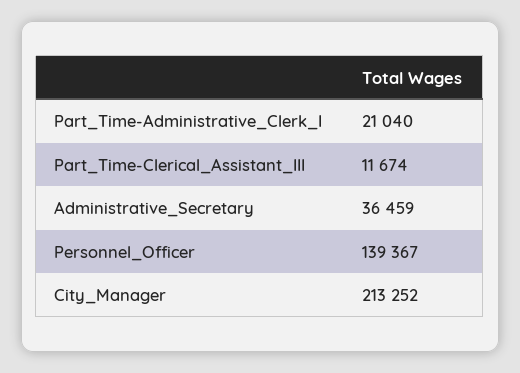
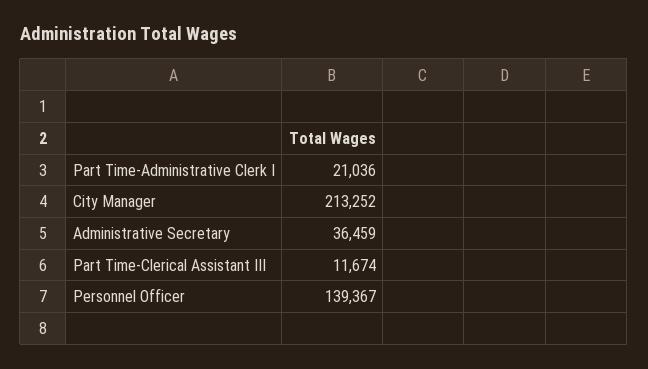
Part_Time-Administrative_Clerk_I: 21040 -> 21036

